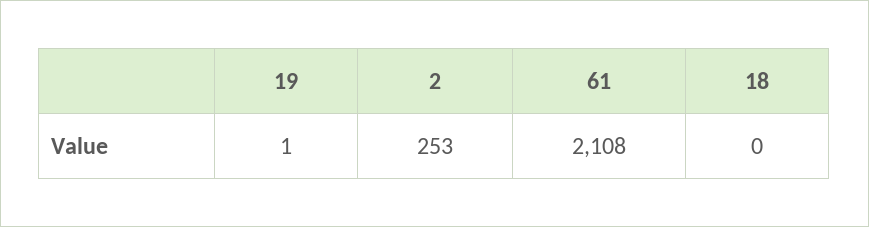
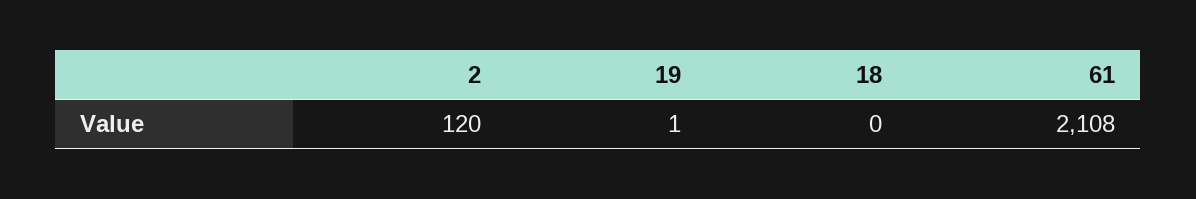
2: 253 -> 120

